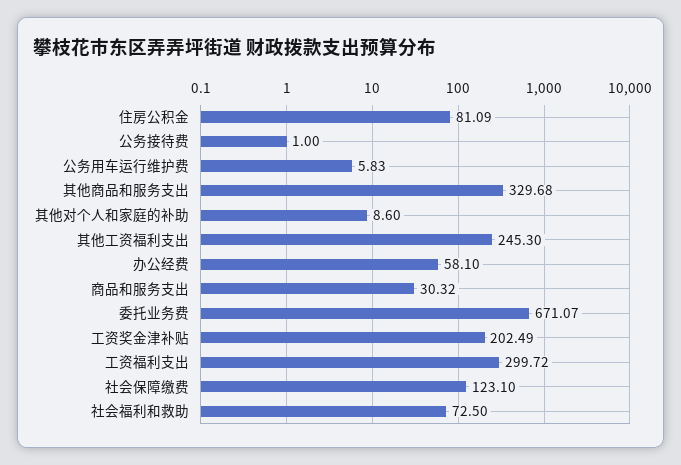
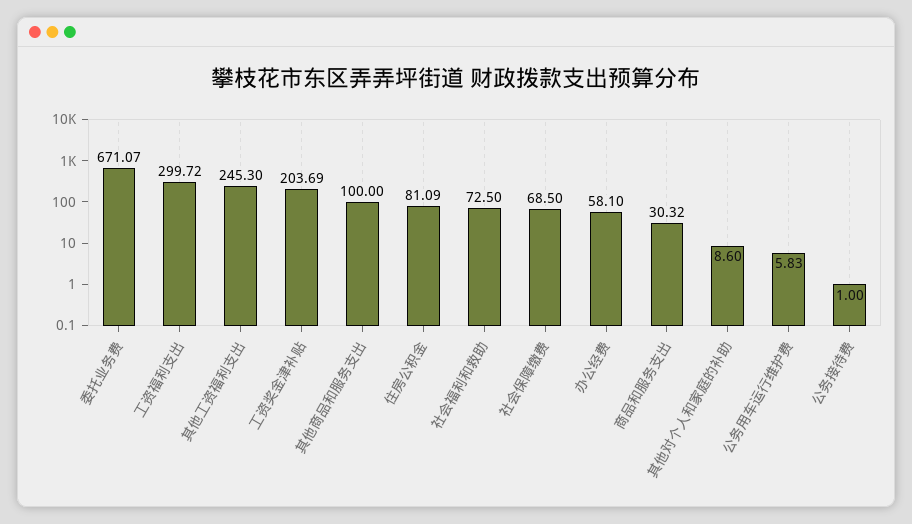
其他商品和服务支出: 329.68 -> 100
工资奖金津补贴: 202.49 -> 203.69
社会保障缴费: 123.1 -> 68.5

